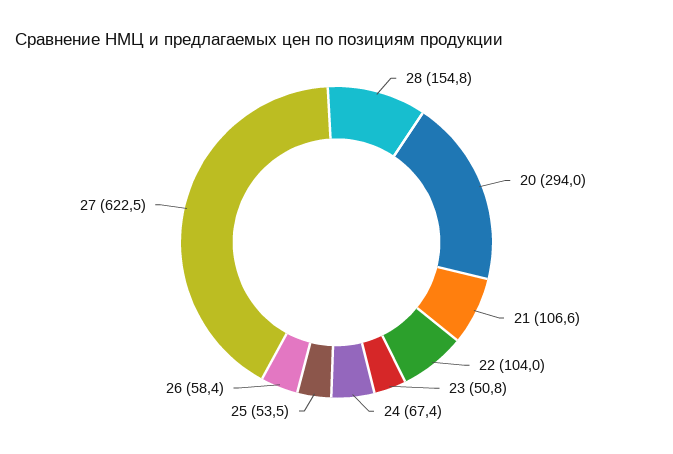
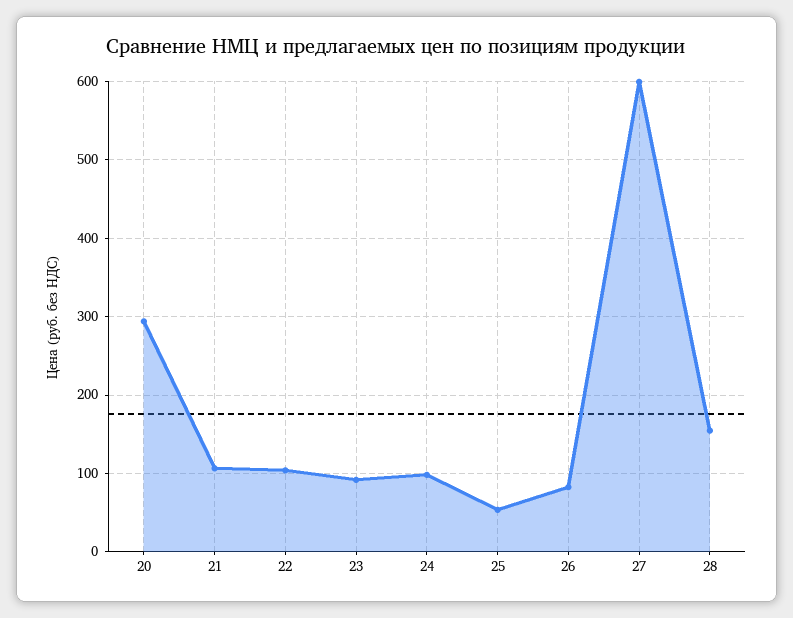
23: 50.8 -> 90
24: 67.4 -> 100
26: 58.4 -> 80
27: 622.5 -> 600

